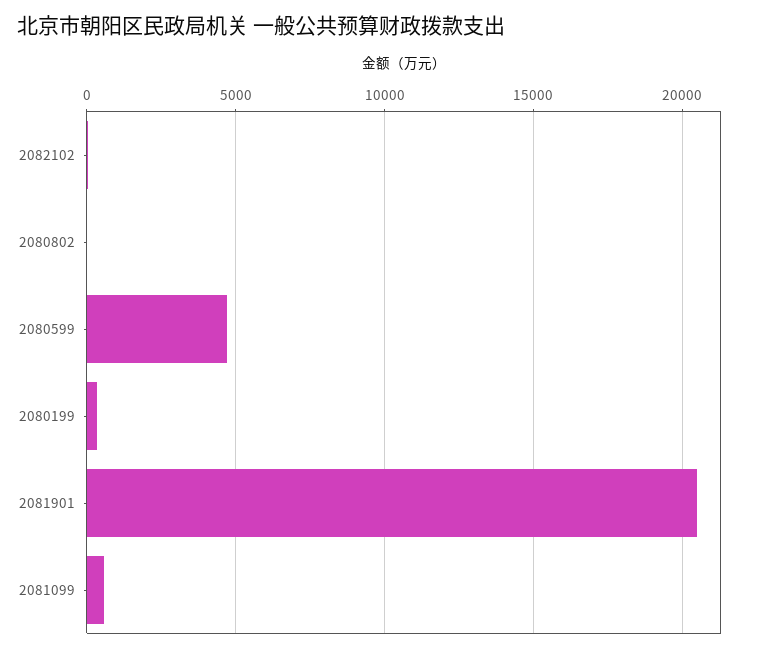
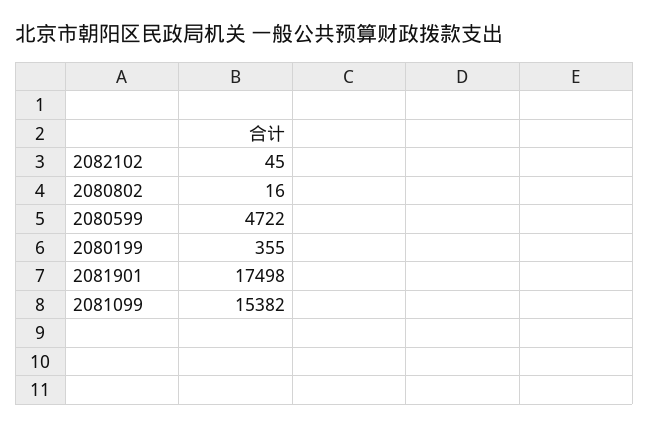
2081901: 20500 -> 17498
2081099: 500 -> 15382

